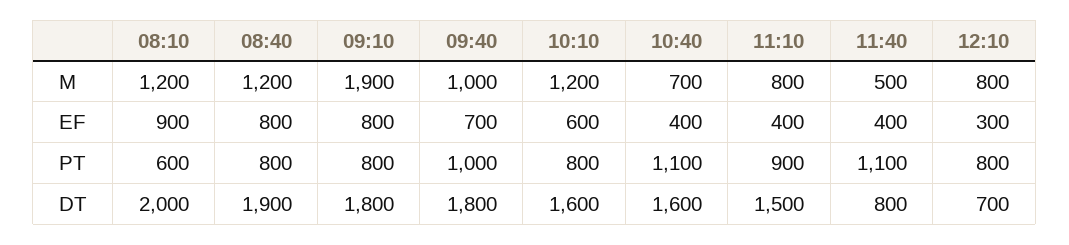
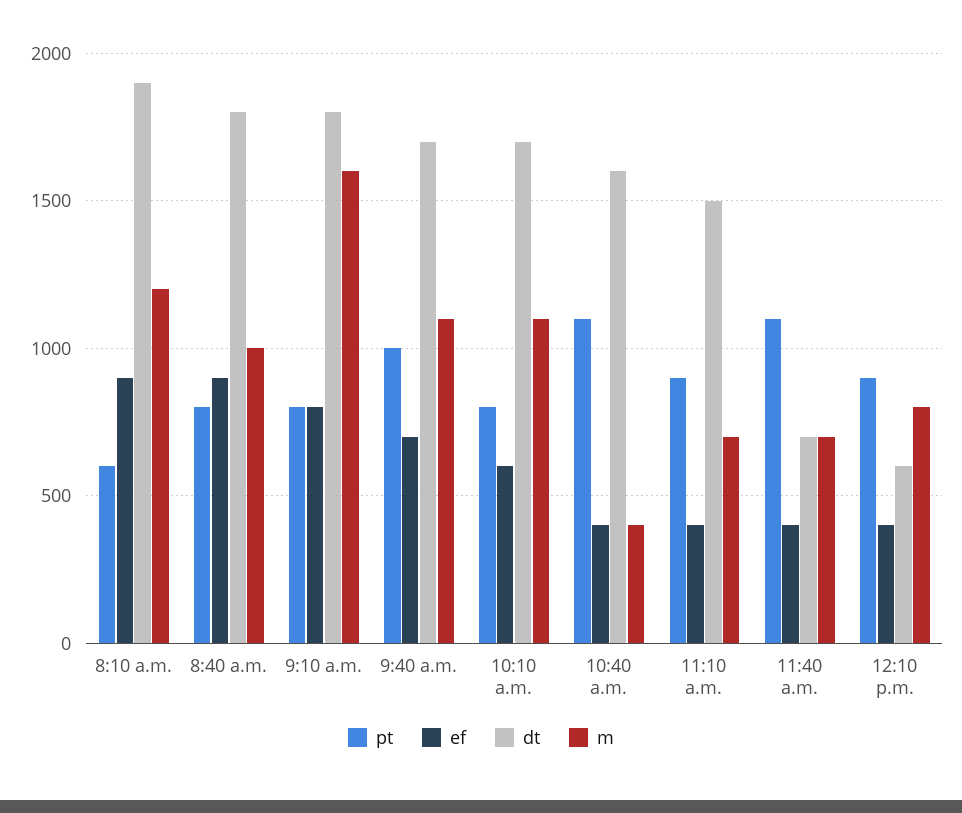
M, 08:40: 1200 -> 1000
M, 09:10: 1900 -> 1600
M, 09:40: 1000 -> 1100
M, 10:10: 1200 -> 1100
M, 10:40: 700 -> 400
M, 11:10: 800 -> 700
M, 11:40: 500 -> 700
EF, 08:40: 800 -> 900
EF, 12:10: 300 -> 400
PT, 12:10: 800 -> 900
DT, 08:10: 2000 -> 1900
DT, 08:40: 1900 -> 1800
DT, 09:40: 1800 -> 1700
DT, 10:10: 1600 -> 1700
DT, 11:40: 800 -> 700
DT, 12:10: 700 -> 600

